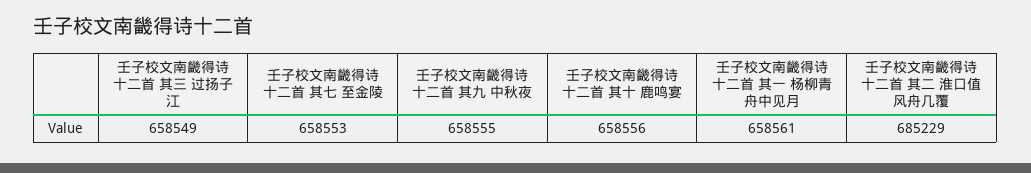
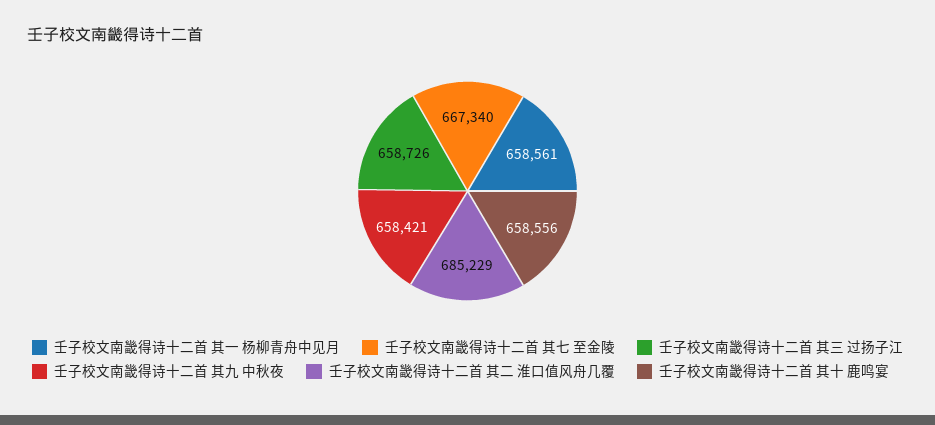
壬子校文南畿得诗十二首 其三 过扬子江: 658549 -> 658726
壬子校文南畿得诗十二首 其七 至金陵: 658553 -> 667340
壬子校文南畿得诗十二首 其九 中秋夜: 658555 -> 658421

